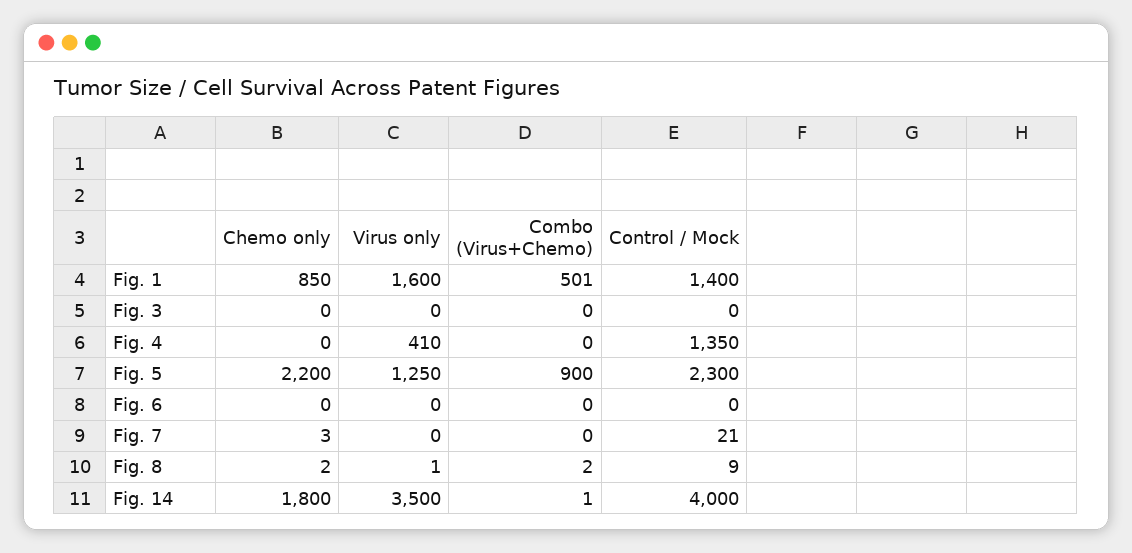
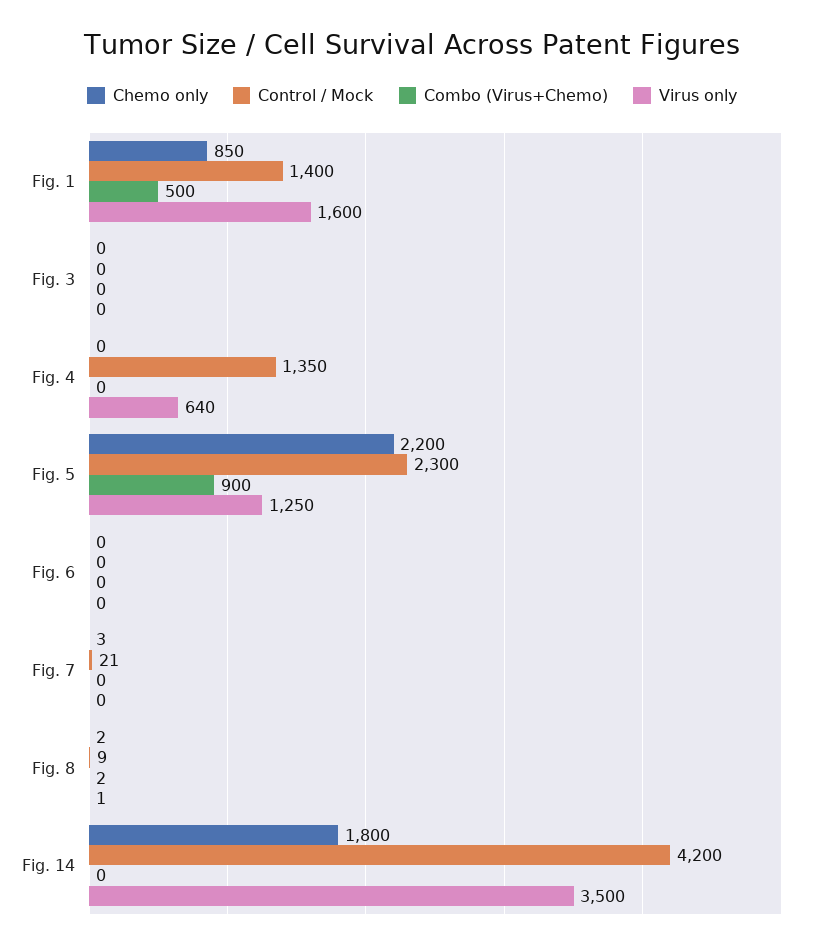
Combo (Virus+Chemo), Fig. 1: 501 -> 500
Virus only, Fig. 4: 410 -> 640
Combo (Virus+Chemo), Fig. 14: 1 -> 0
Control / Mock, Fig. 14: 4000 -> 4200

